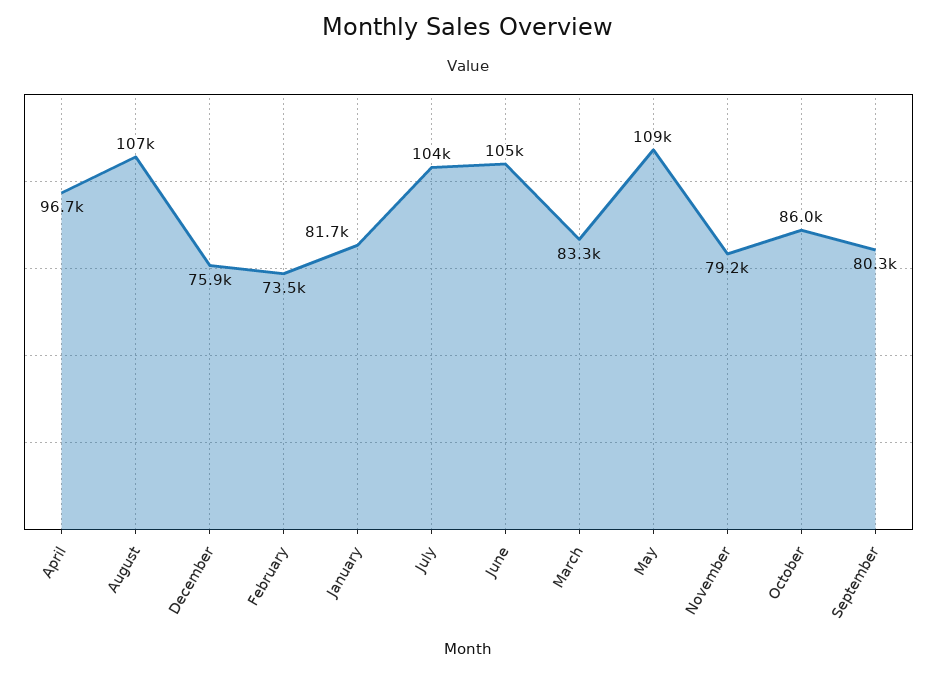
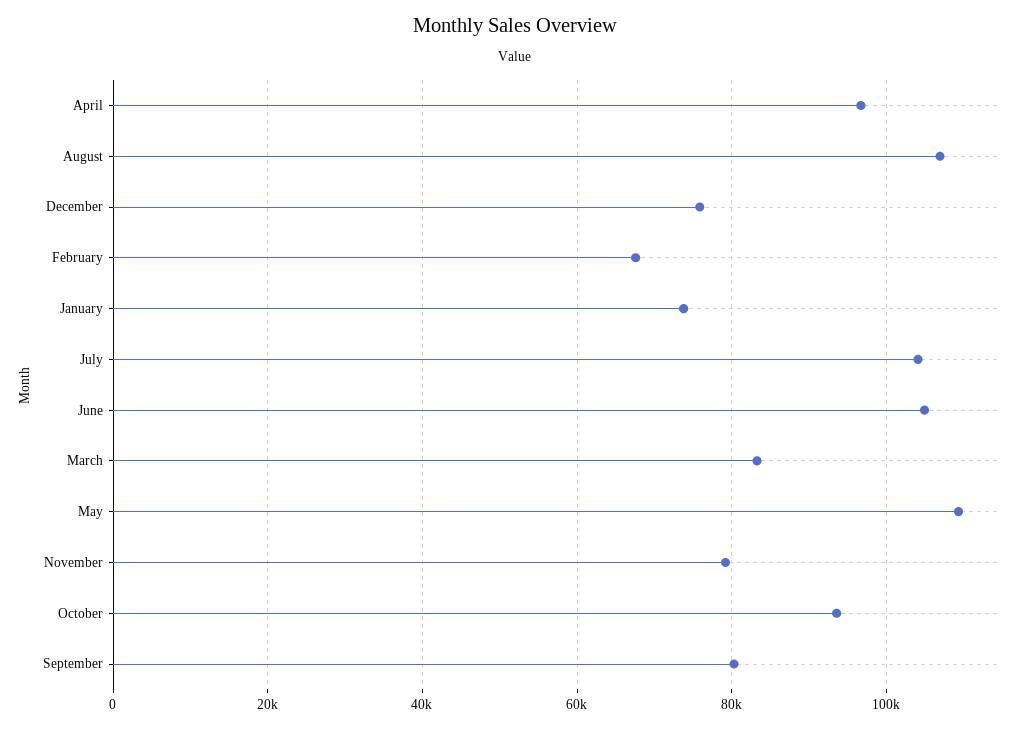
February: 73500 -> 68000
January: 81700 -> 74000
October: 86000 -> 94000

